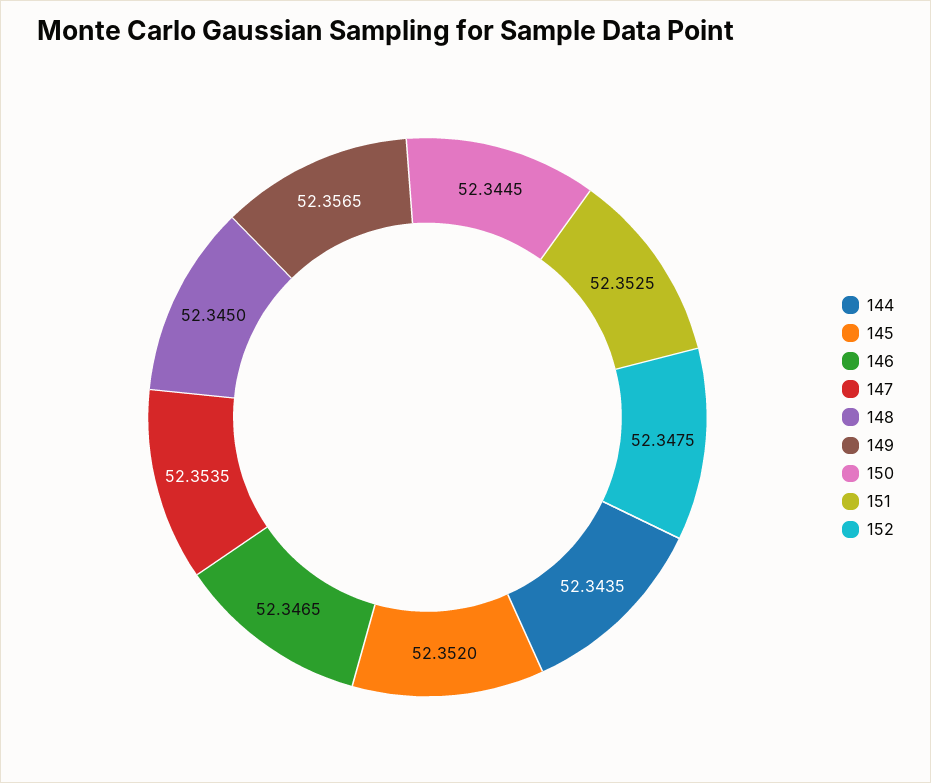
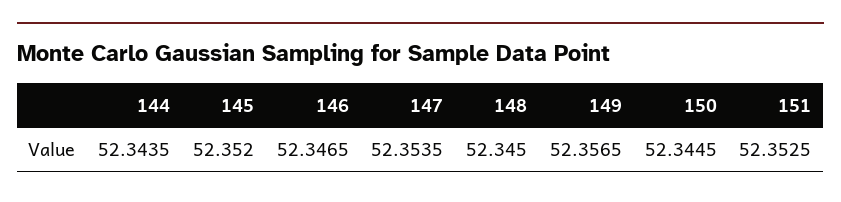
152: 52.3475 -> none

